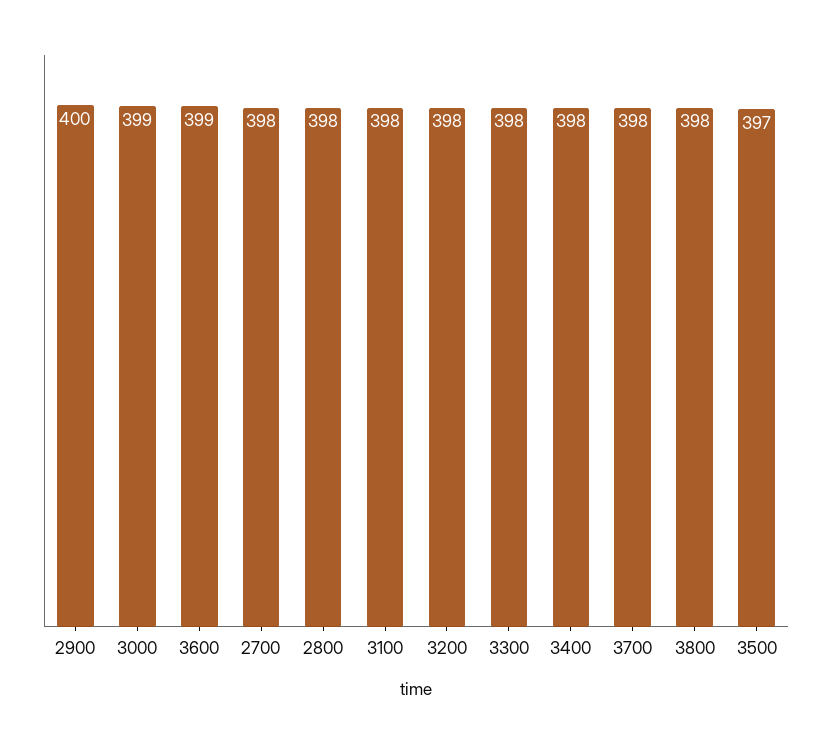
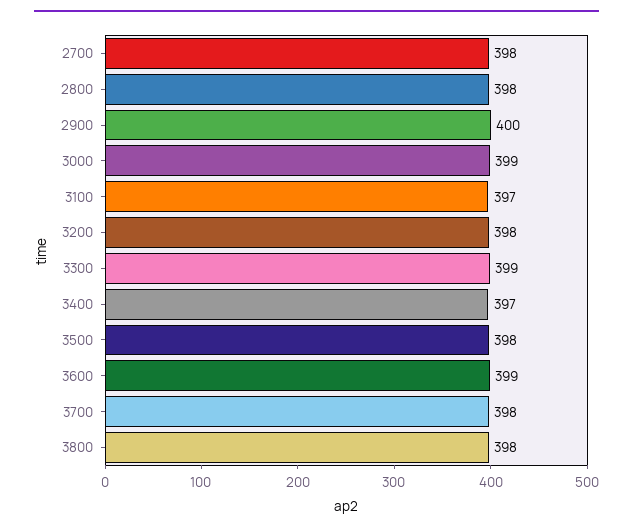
3100: 398 -> 397
3300: 398 -> 399
3400: 398 -> 397
3500: 397 -> 398

